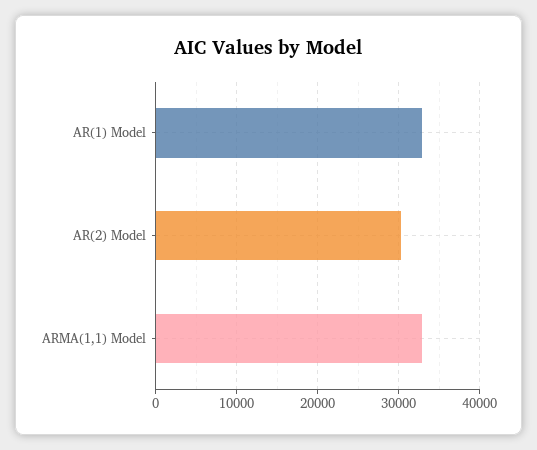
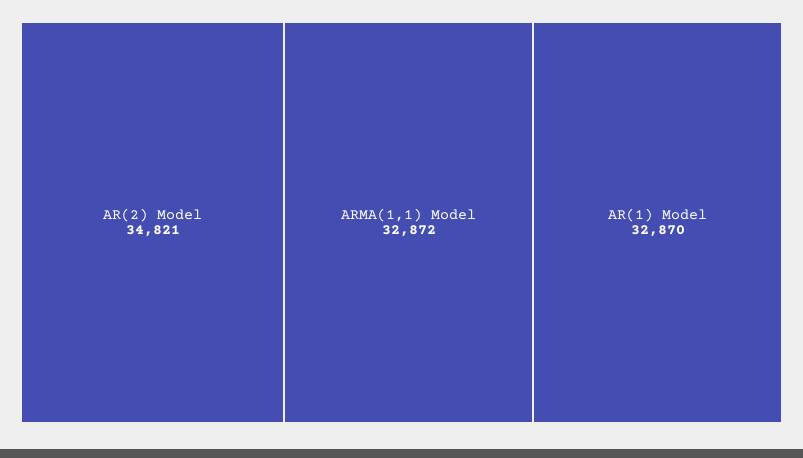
AR(2) Model: 30000 -> 34821

